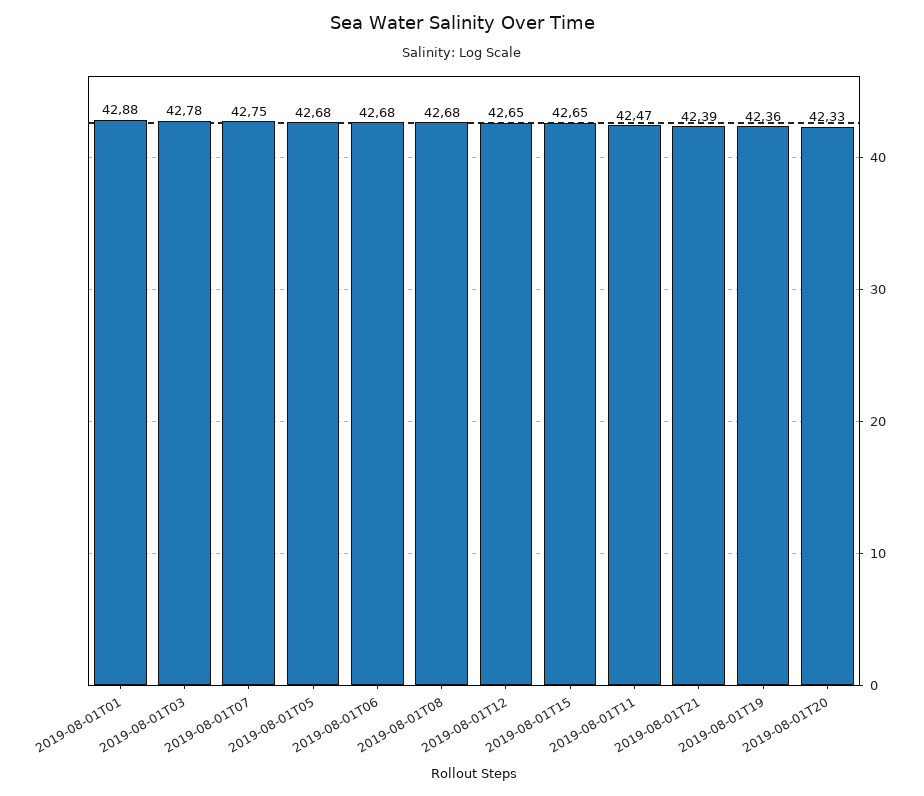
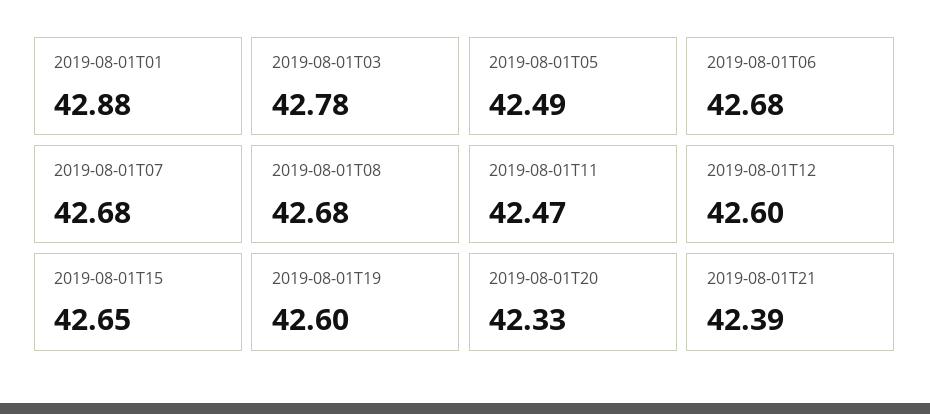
2019-08-01T07: 42.75 -> 42.68
2019-08-01T05: 42.68 -> 42.49
2019-08-01T12: 42.65 -> 42.6
2019-08-01T19: 42.36 -> 42.6

